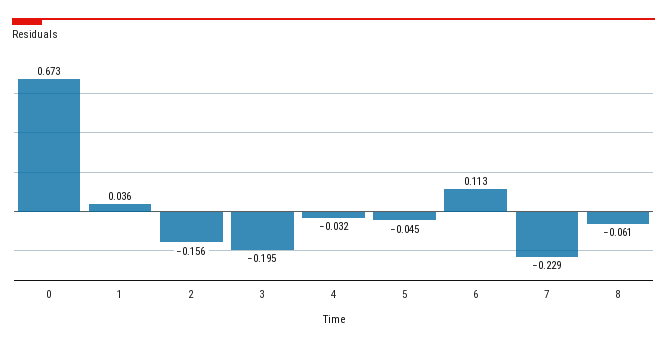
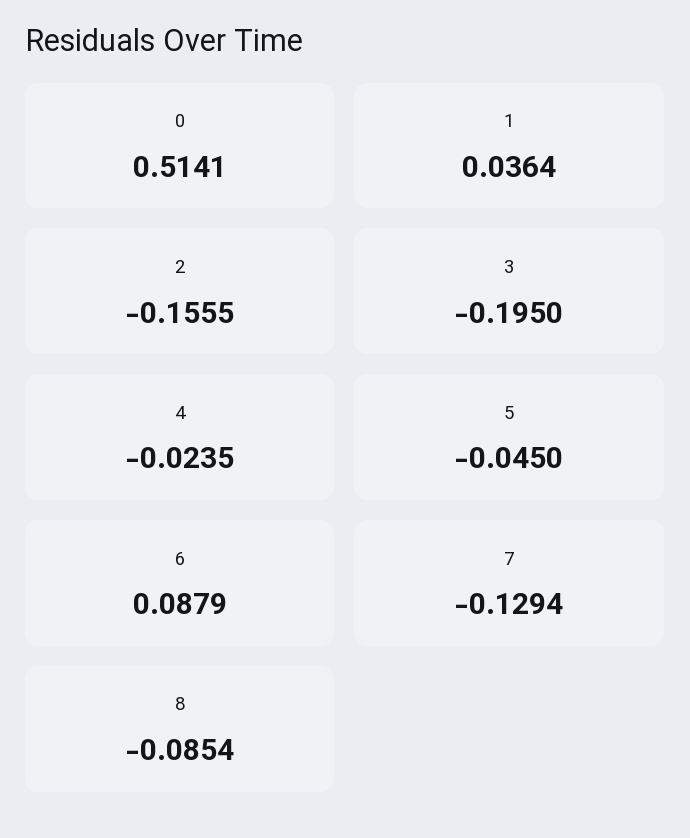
0: 0.673 -> 0.5141
4: -0.032 -> -0.0235
6: 0.113 -> 0.0879
7: -0.229 -> -0.1294
8: -0.061 -> -0.0854

